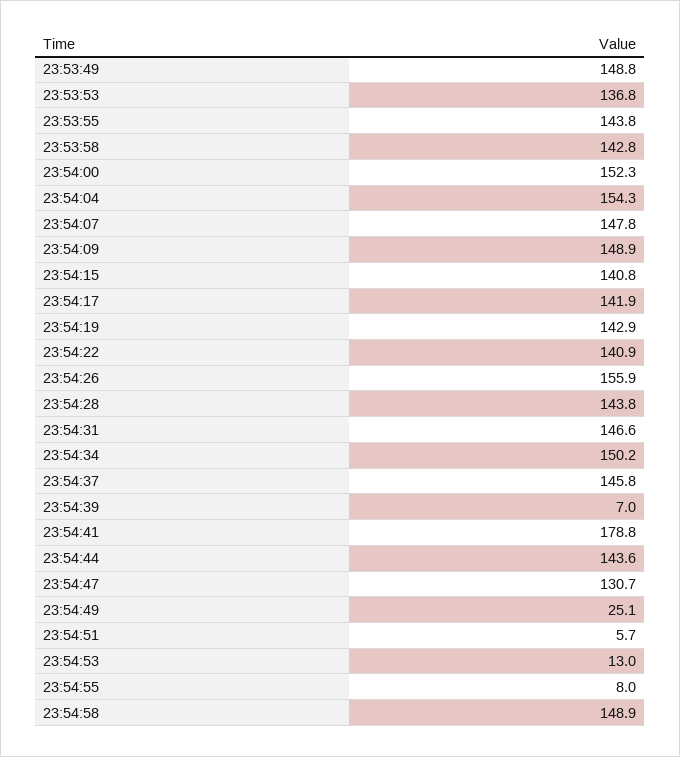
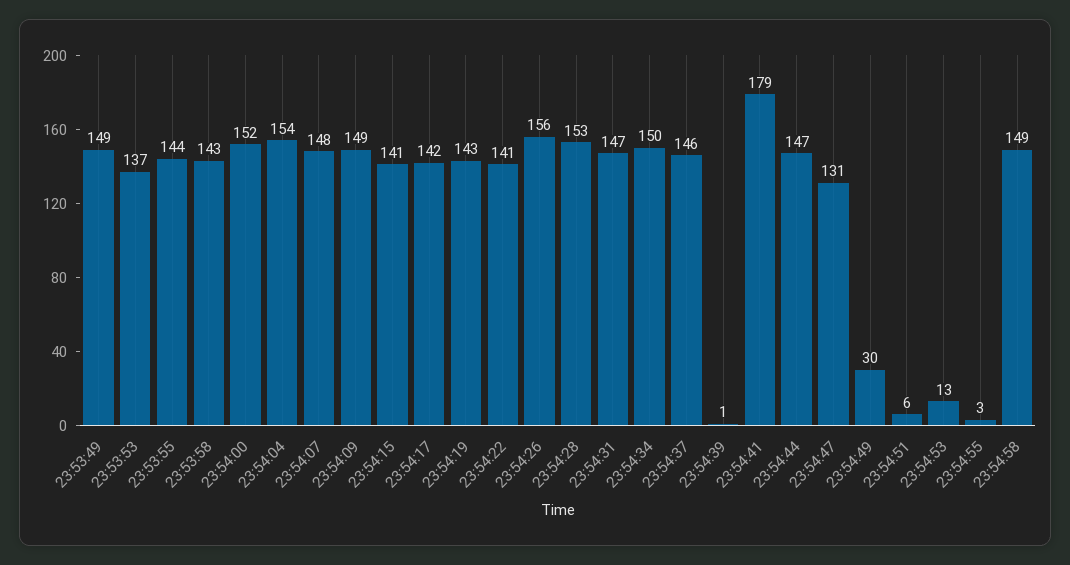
23:54:28: 143.8 -> 153
23:54:39: 7 -> 1
23:54:44: 143.6 -> 147
23:54:49: 25.1 -> 30
23:54:55: 8 -> 3

